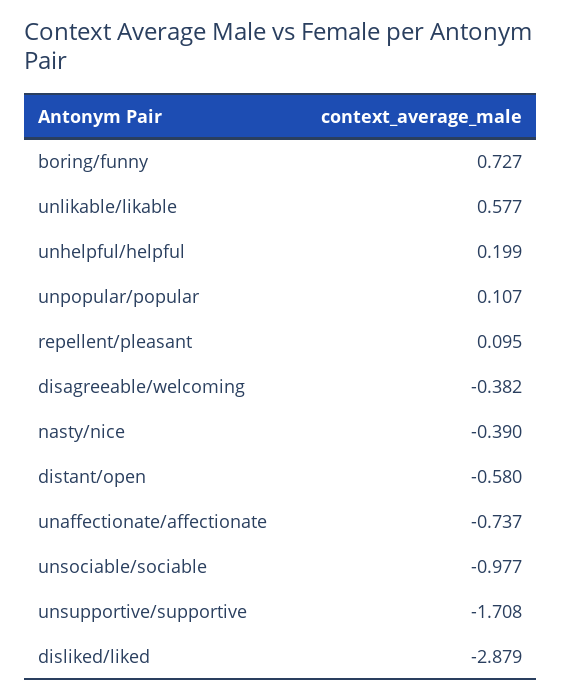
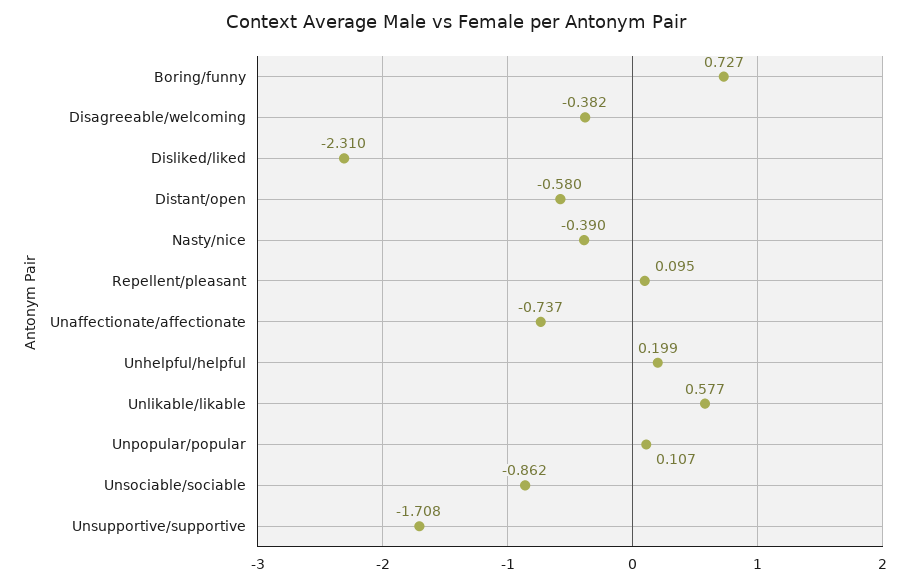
unsociable/sociable: -0.977 -> -0.862
disliked/liked: -2.879 -> -2.31

